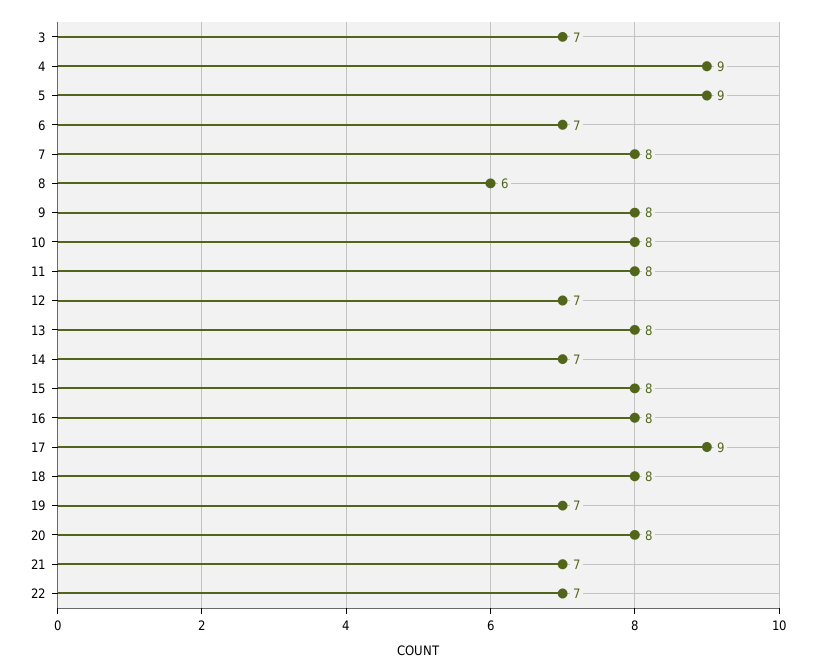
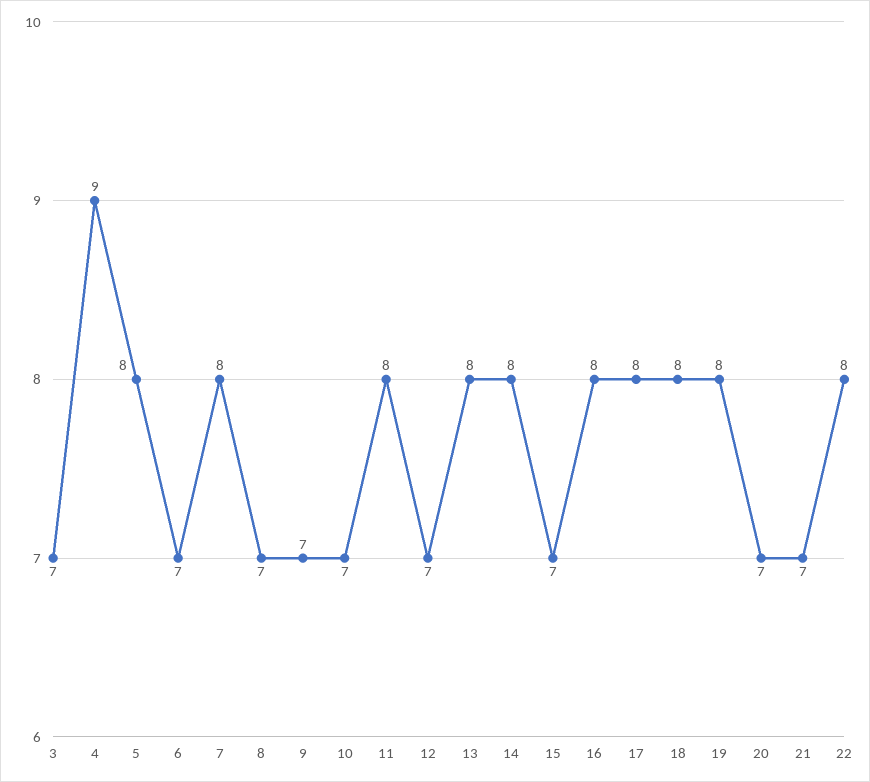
5: 9 -> 8
8: 6 -> 7
9: 8 -> 7
10: 8 -> 7
14: 7 -> 8
15: 8 -> 7
17: 9 -> 8
19: 7 -> 8
20: 8 -> 7
22: 7 -> 8

